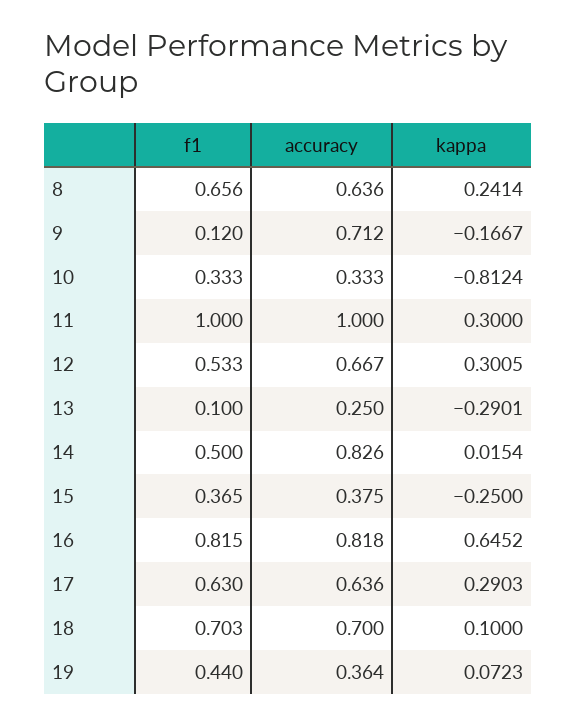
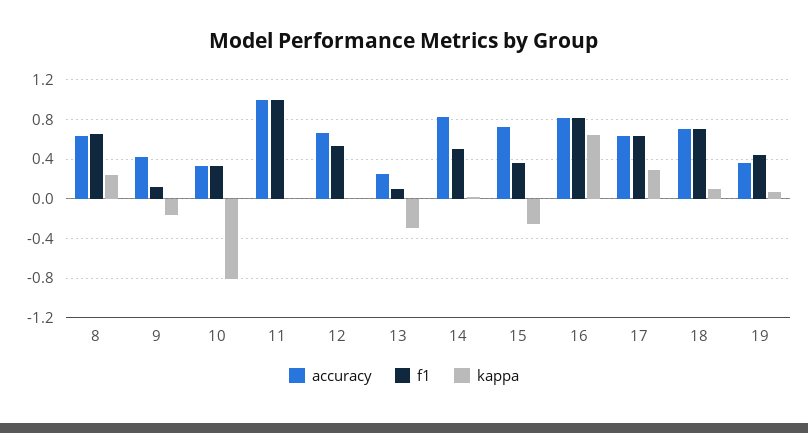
accuracy, 9: 0.712 -> 0.4
kappa, 11: 0.3 -> 0
kappa, 12: 0.3005 -> 0
accuracy, 15: 0.375 -> 0.7

